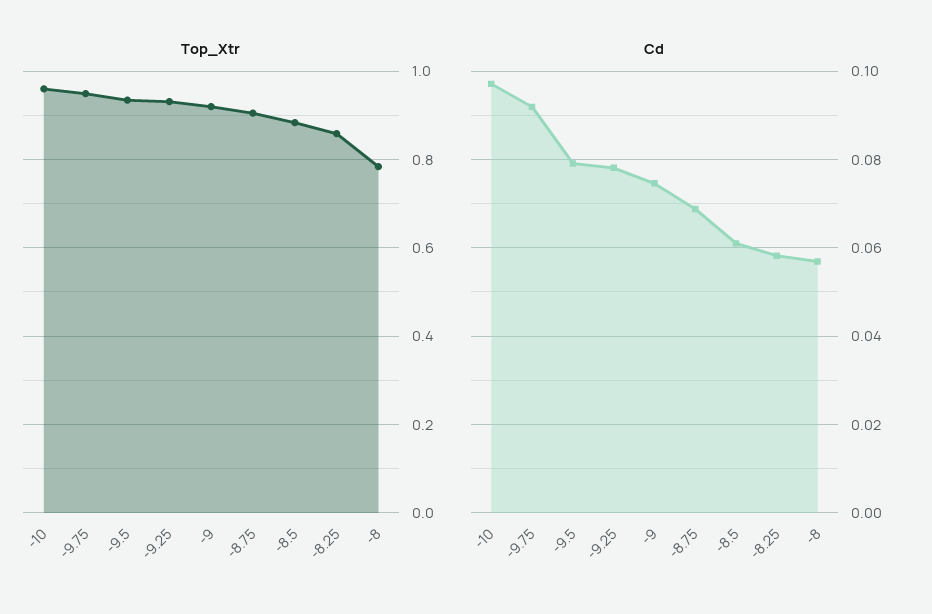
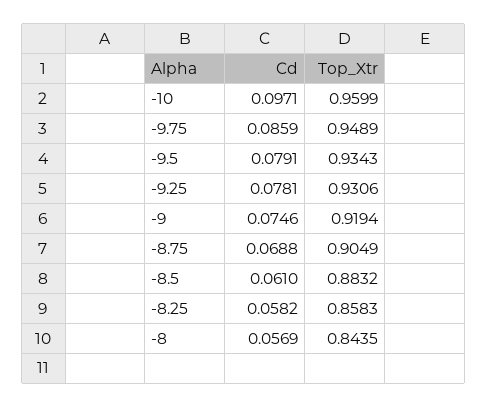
Top_Xtr, -8: 0.78 -> 0.8435
Cd, -9.75: 0.092 -> 0.0859

